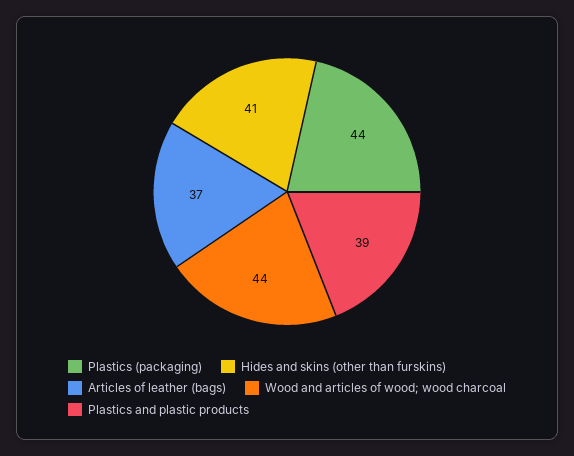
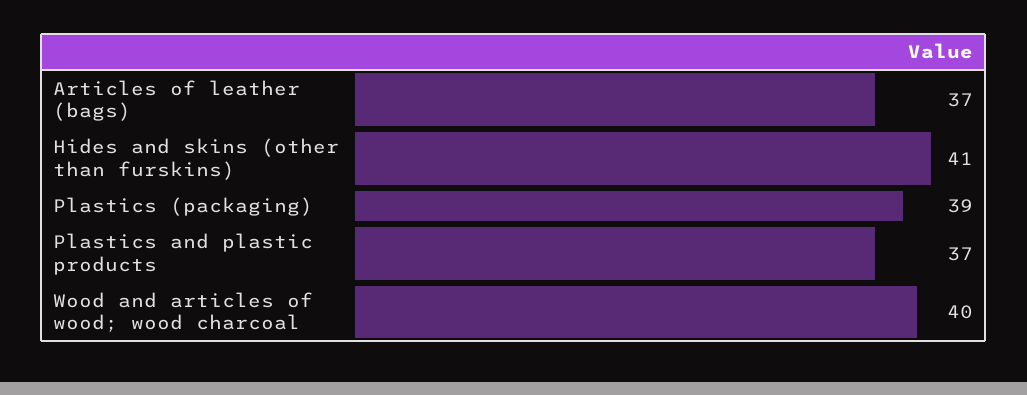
Plastics (packaging): 44 -> 39
Wood and articles of wood; wood charcoal: 44 -> 40
Plastics and plastic products: 39 -> 37

